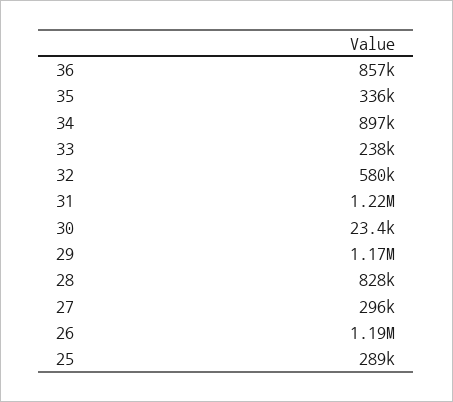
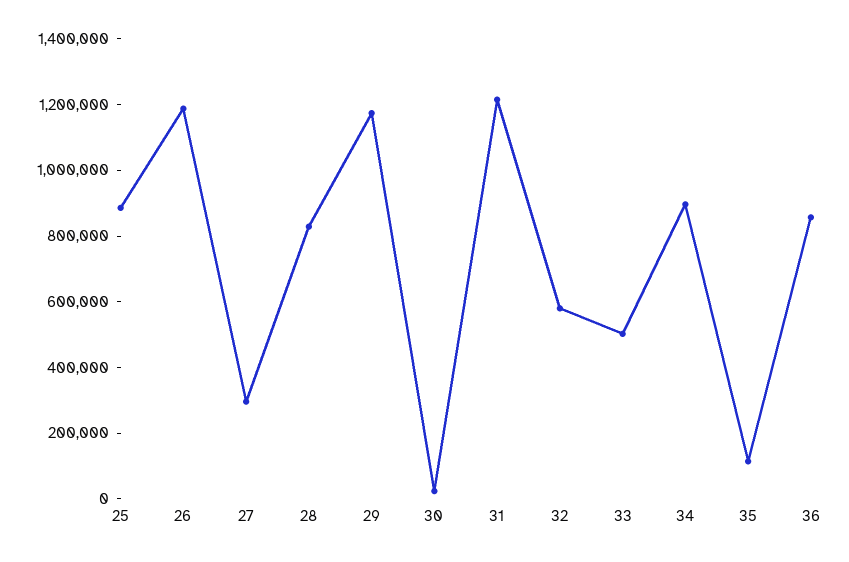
35: 336000 -> 100000
33: 238000 -> 500000
25: 289000 -> 900000

